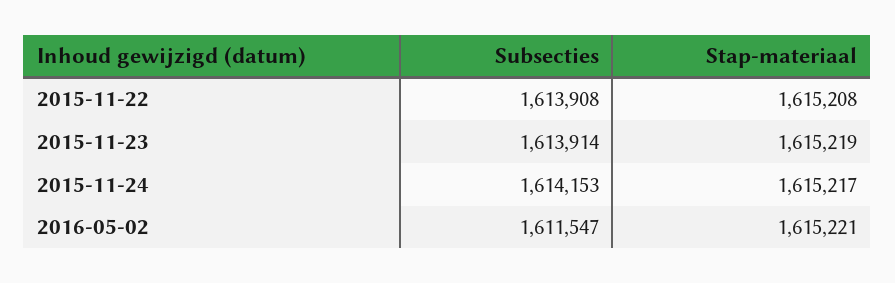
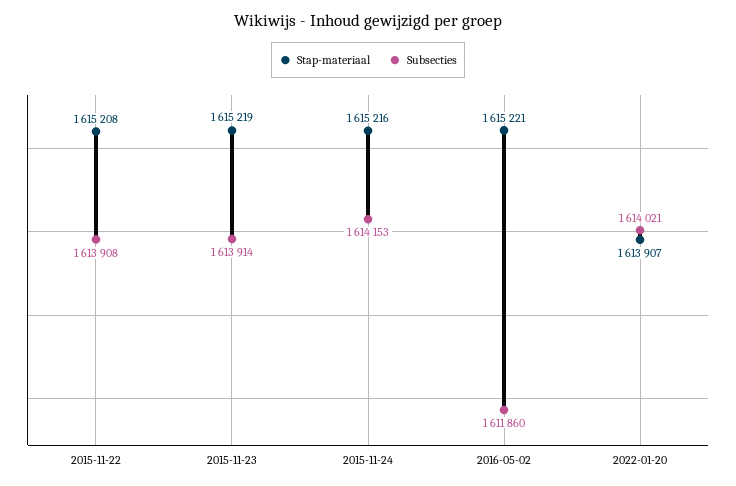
Stap-materiaal, 2015-11-24: 1615217 -> 1615216
Subsecties, 2016-05-02: 1611547 -> 1611860
Stap-materiaal, 2022-01-20: none -> 1613907
Subsecties, 2022-01-20: none -> 1614021

